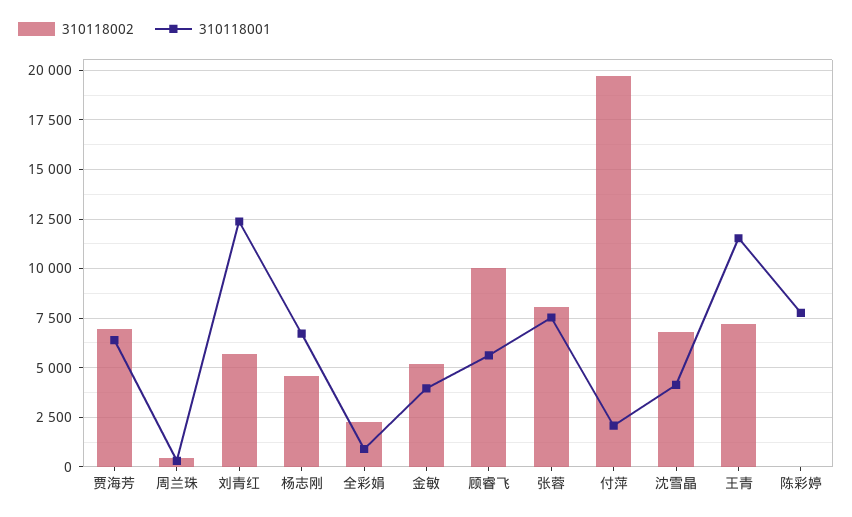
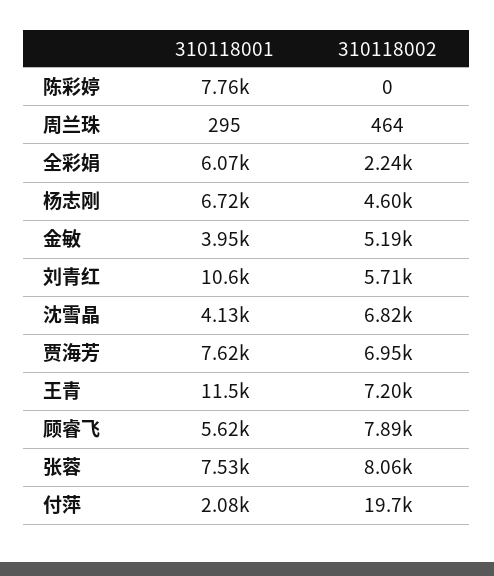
310118001, 贾海芳: 6500 -> 7620
310118001, 刘青红: 12500 -> 10600
310118001, 全彩娟: 1000 -> 6070
310118002, 顾睿飞: 10000 -> 7890

